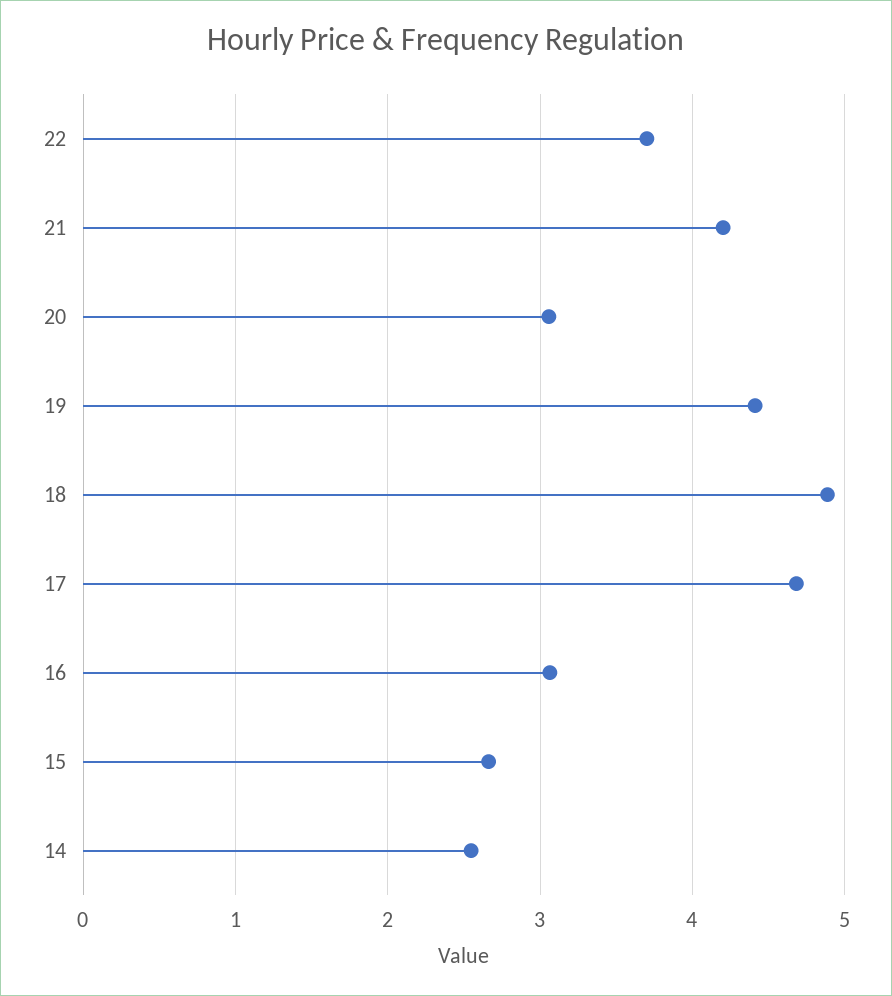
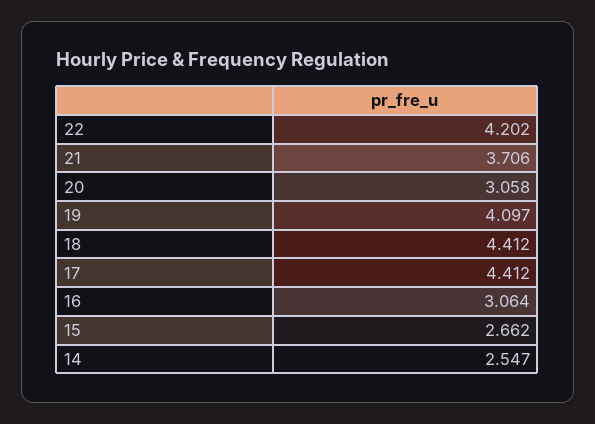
22: 3.7 -> 4.202
21: 4.2 -> 3.706
19: 4.4 -> 4.097
18: 4.9 -> 4.412
17: 4.7 -> 4.412

